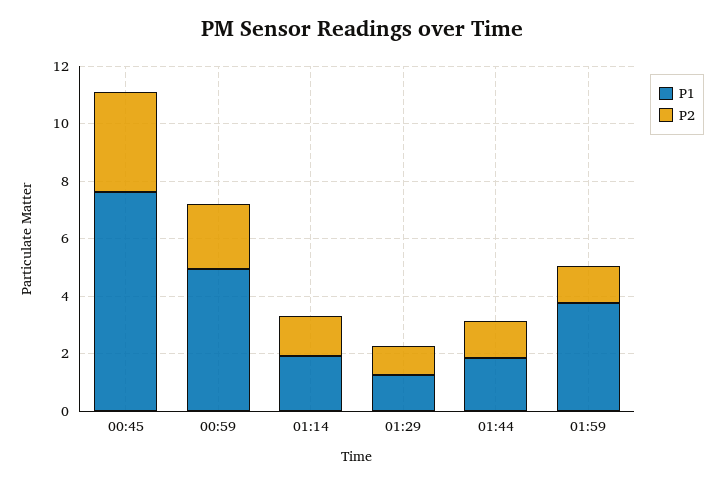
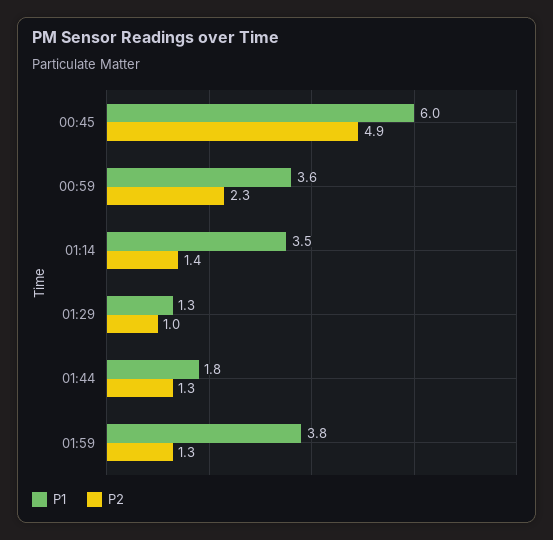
P1, 00:45: 7.5 -> 6
P2, 00:45: 3.5 -> 4.9
P1, 00:59: 5 -> 3.6
P1, 01:14: 2 -> 3.5

